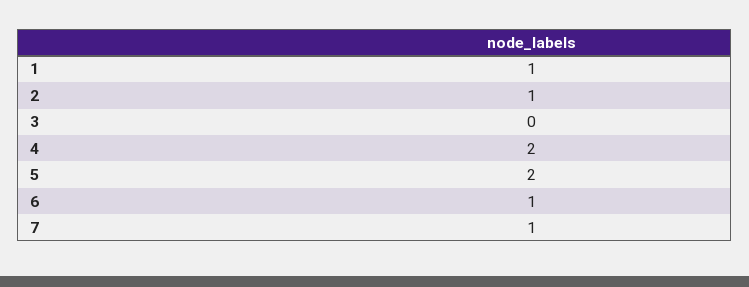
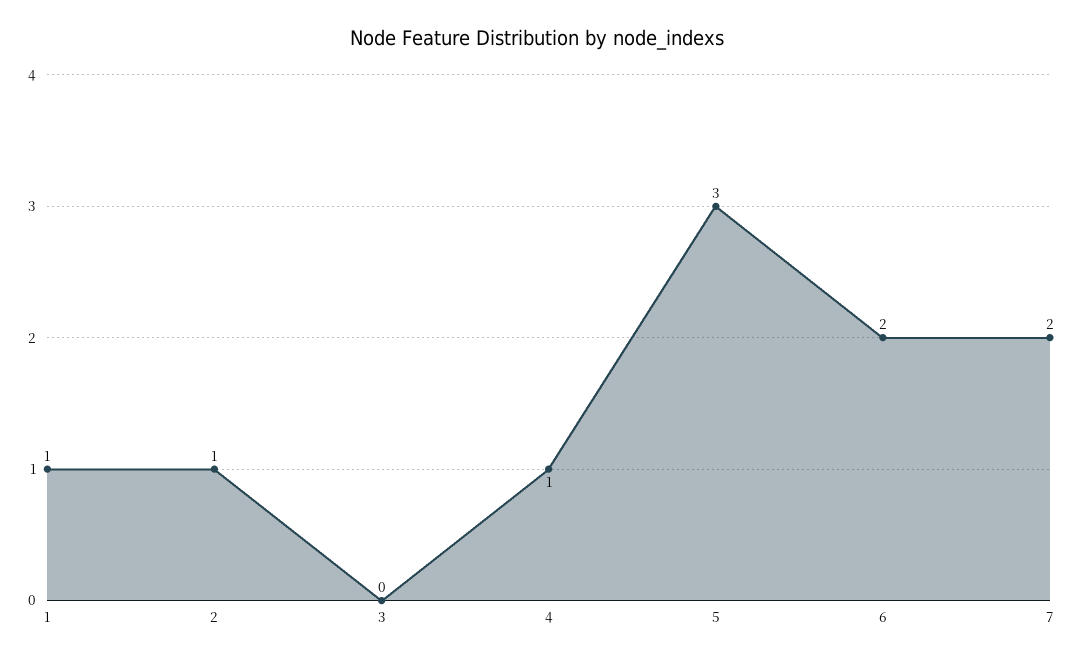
4: 2 -> 1
5: 2 -> 3
6: 1 -> 2
7: 1 -> 2

